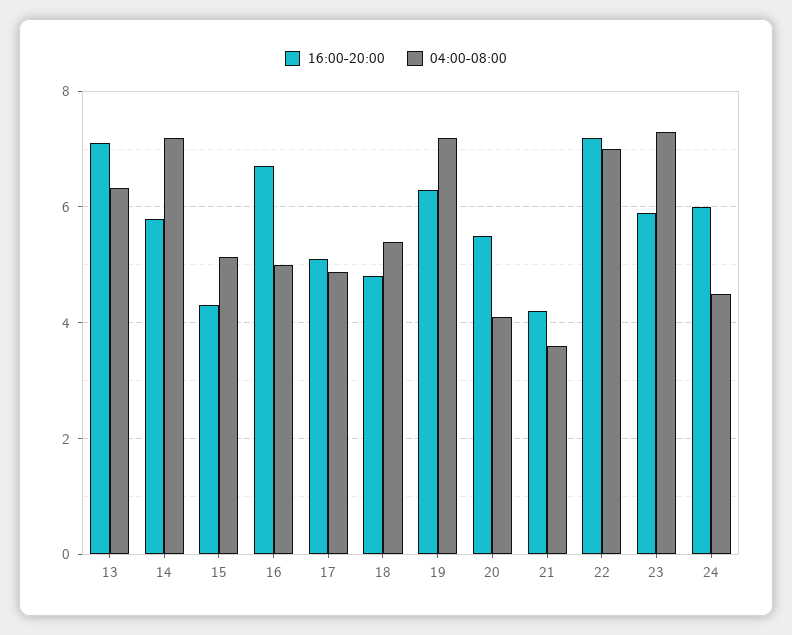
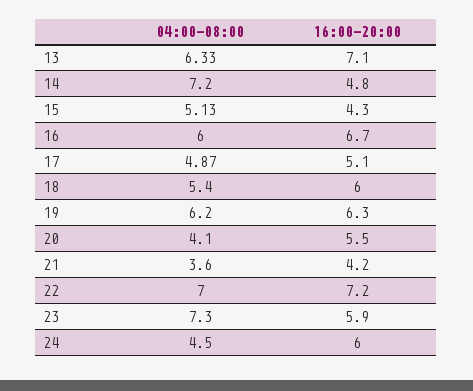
16:00-20:00, 14: 5.8 -> 4.8
04:00-08:00, 16: 5 -> 6
16:00-20:00, 18: 4.8 -> 6
04:00-08:00, 19: 7.2 -> 6.2

